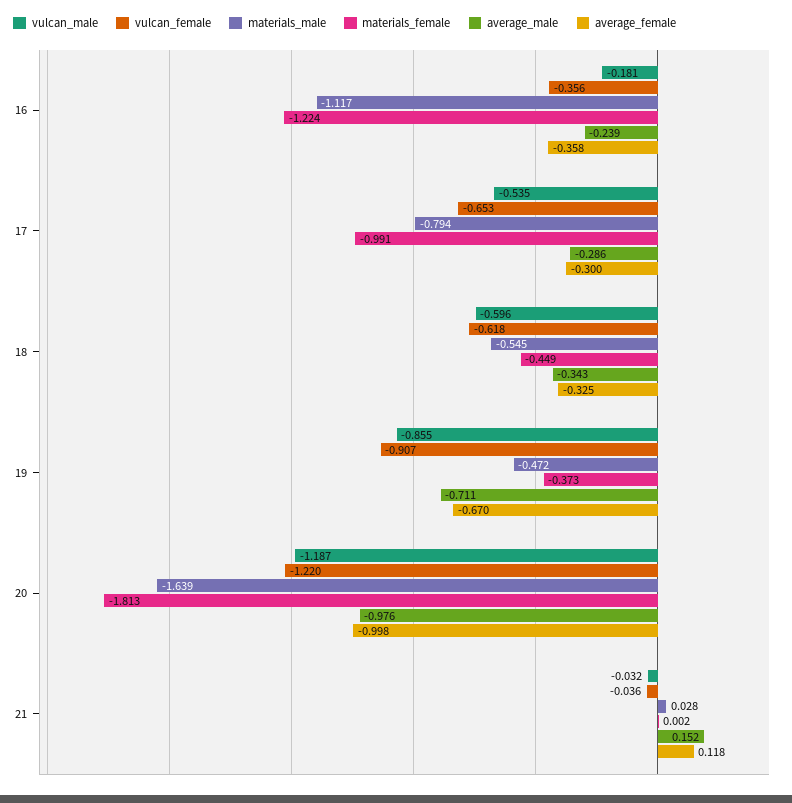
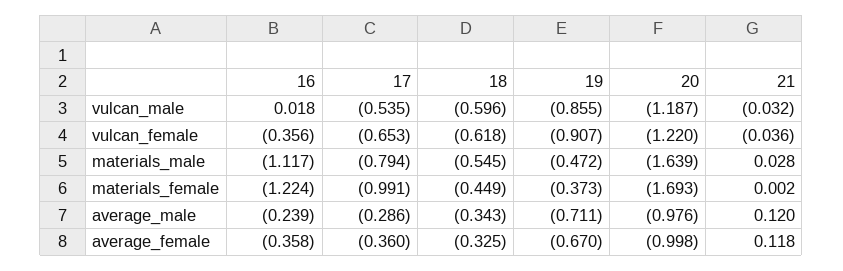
vulcan_male, 16: -0.181 -> 0.018
average_female, 17: -0.3 -> -0.36
materials_female, 20: -1.813 -> -1.693
average_male, 21: 0.152 -> 0.12

